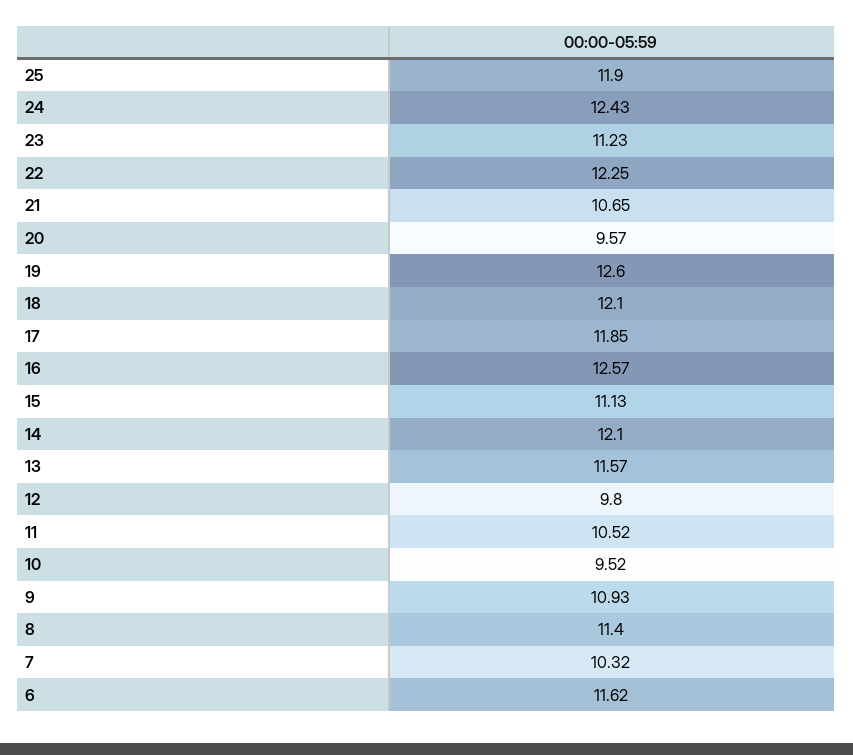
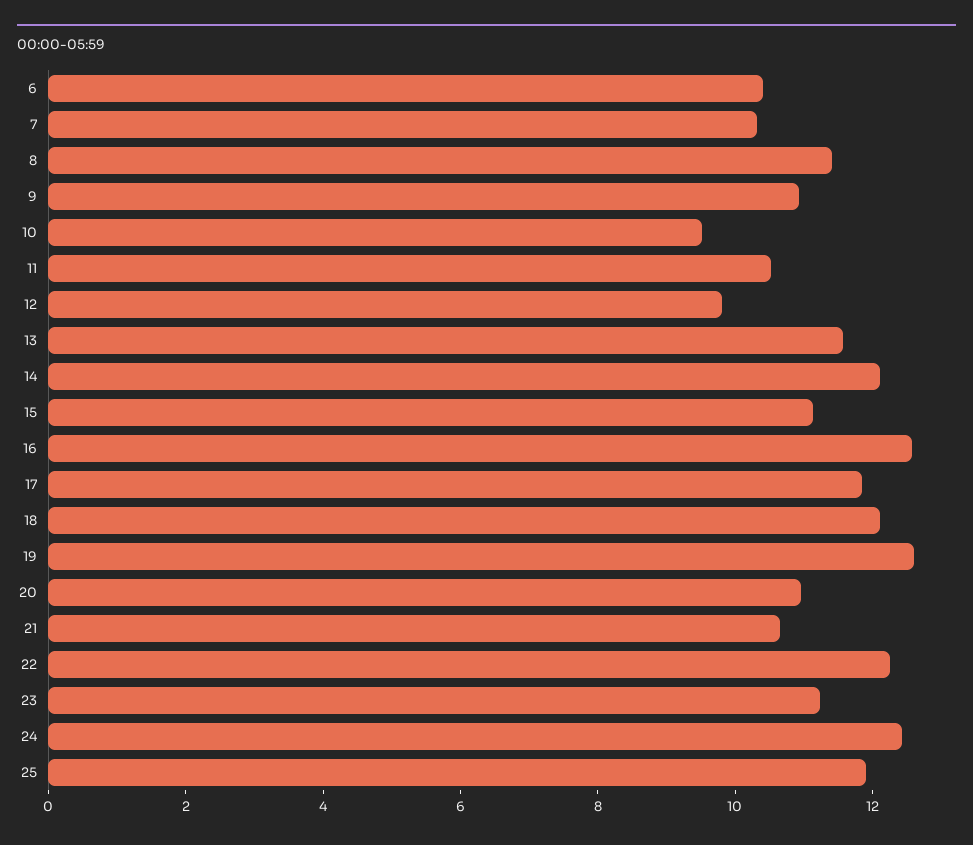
20: 9.57 -> 11
6: 11.62 -> 10.5

